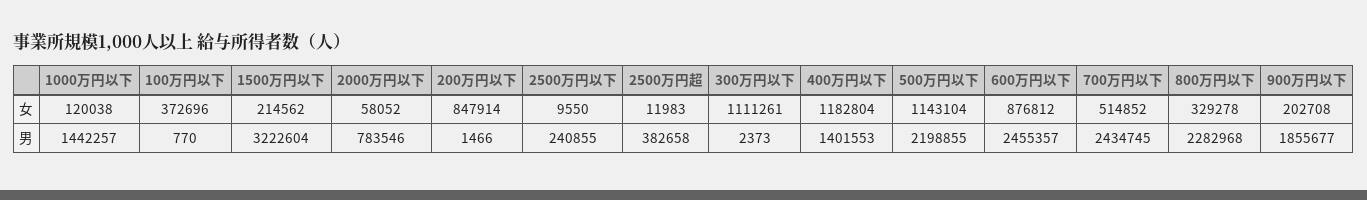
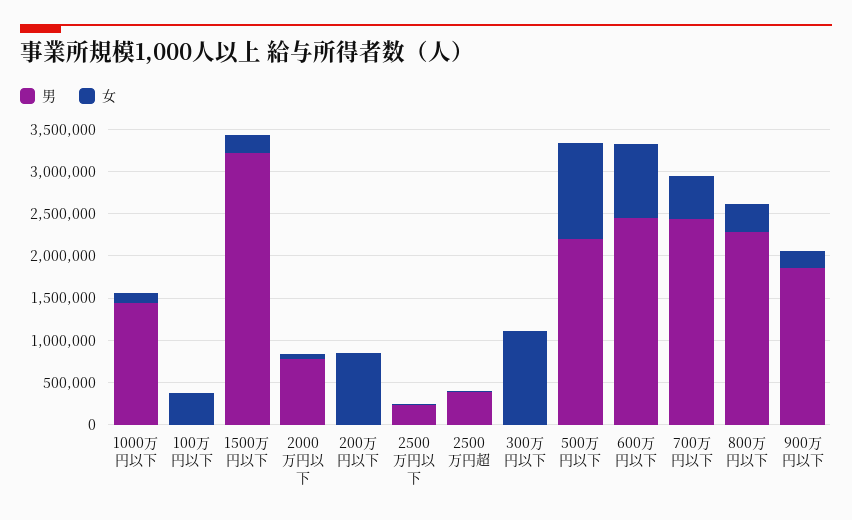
女, 400万円以下: 1182804 -> none
男, 400万円以下: 1401553 -> none

